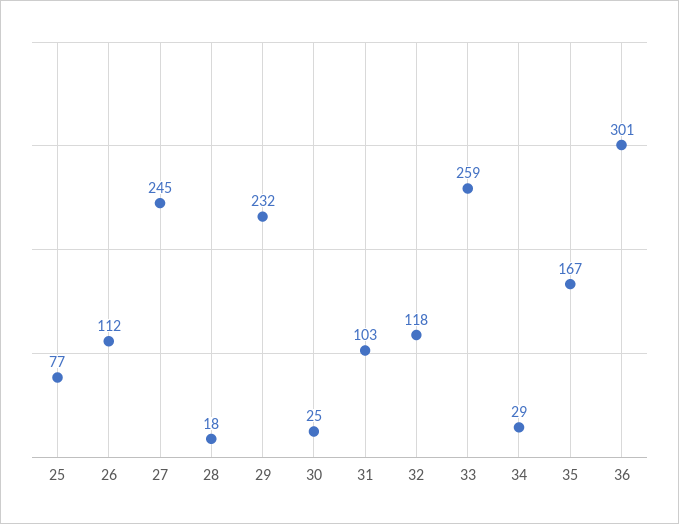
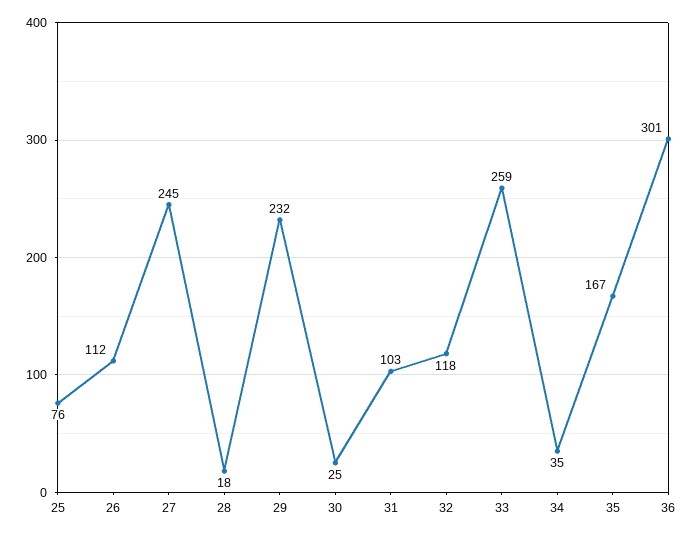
25: 77 -> 76
34: 29 -> 35

